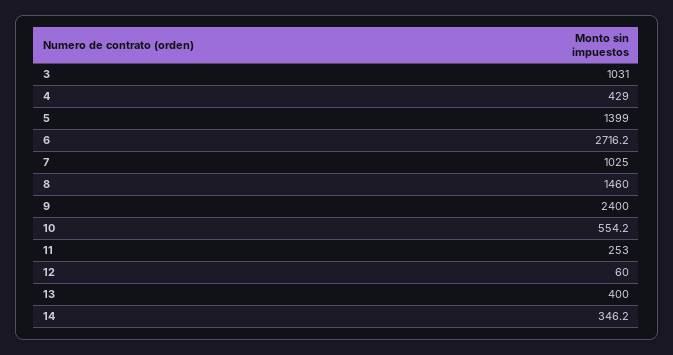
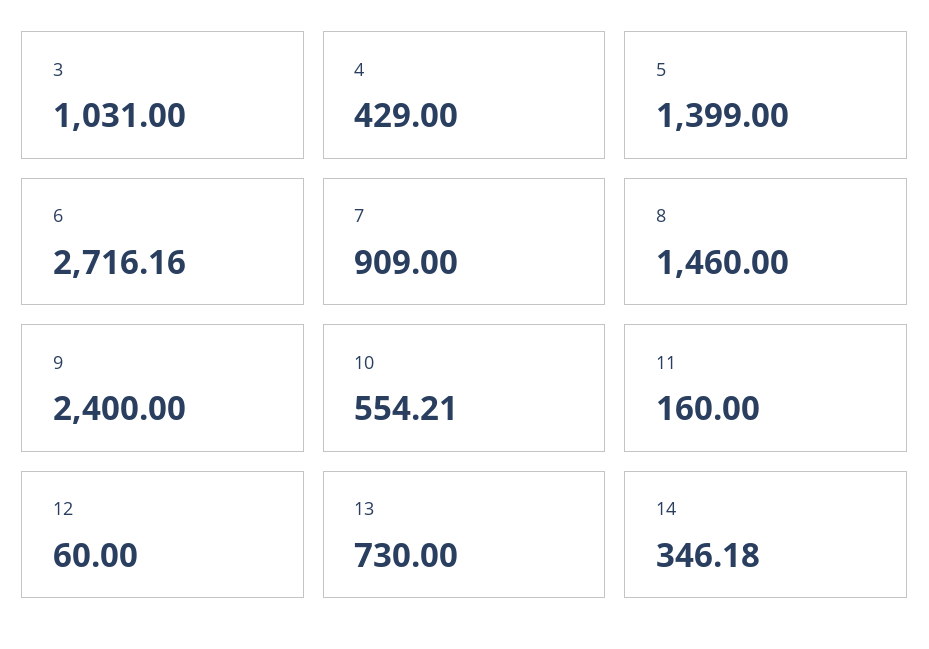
7: 1025 -> 909
11: 253 -> 160
13: 400 -> 730

